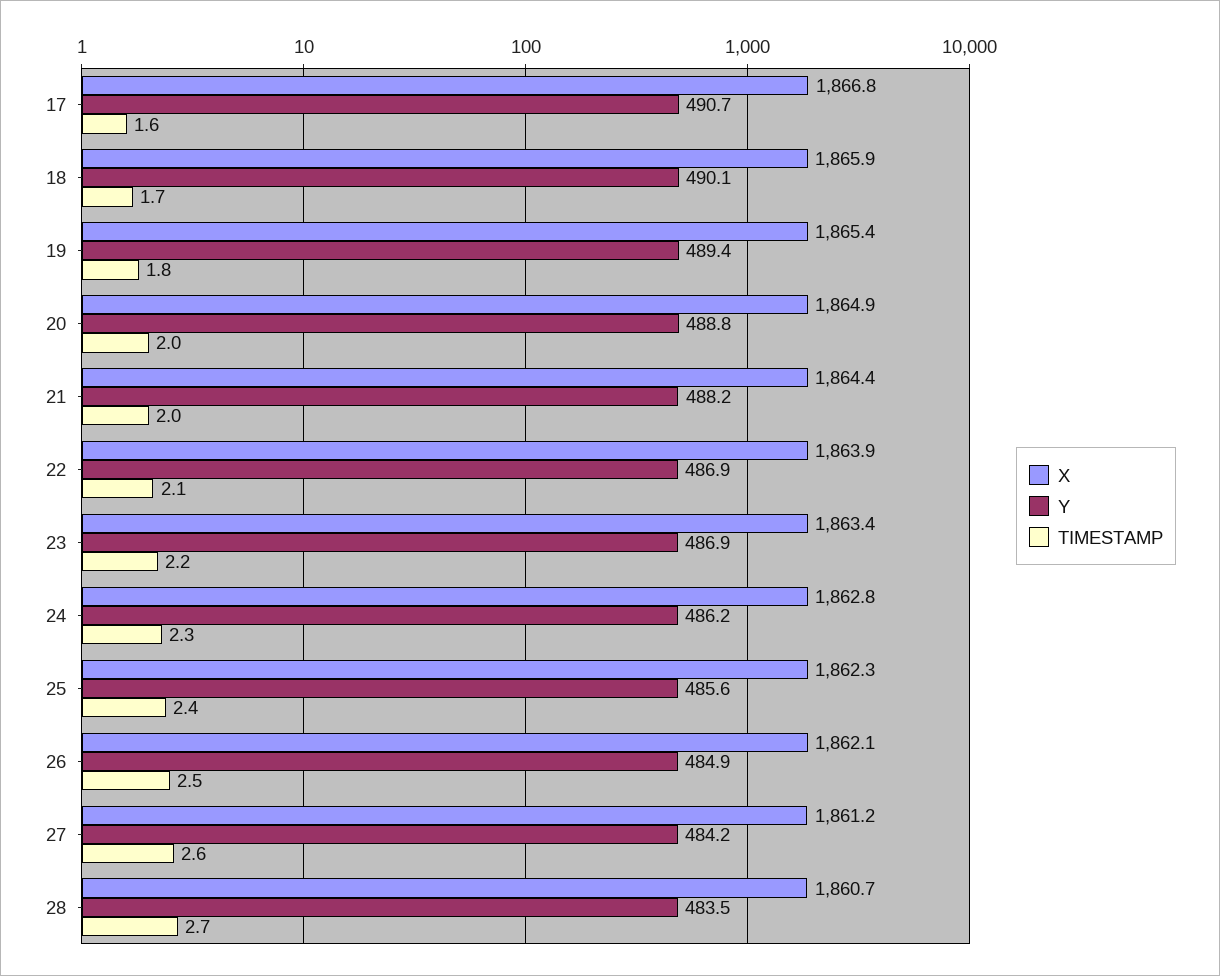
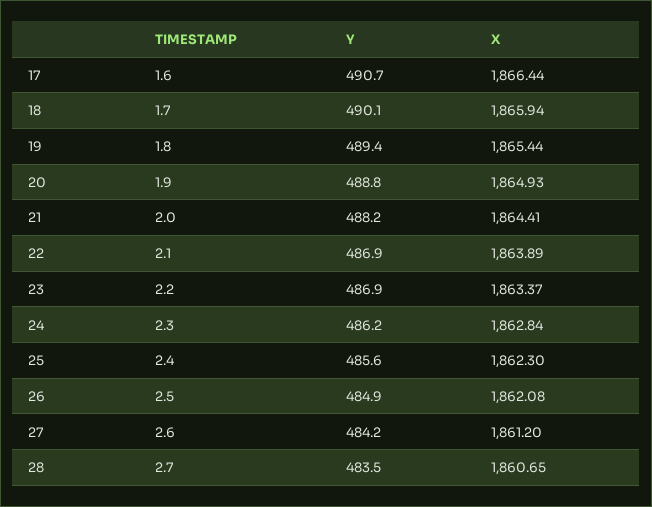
X, 17: 1866.8 -> 1866.44
TIMESTAMP, 20: 2 -> 1.9

